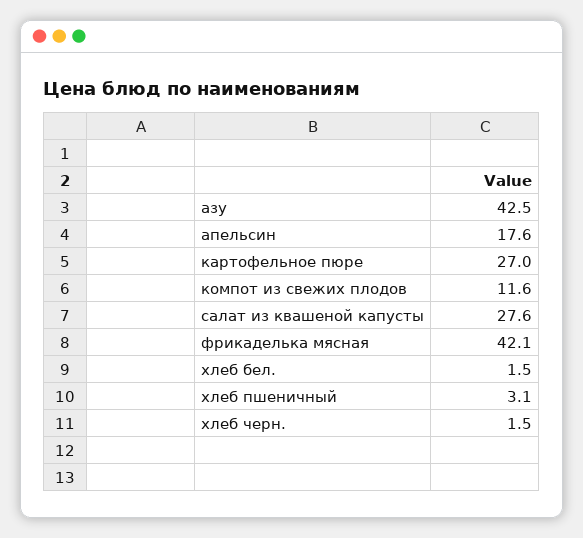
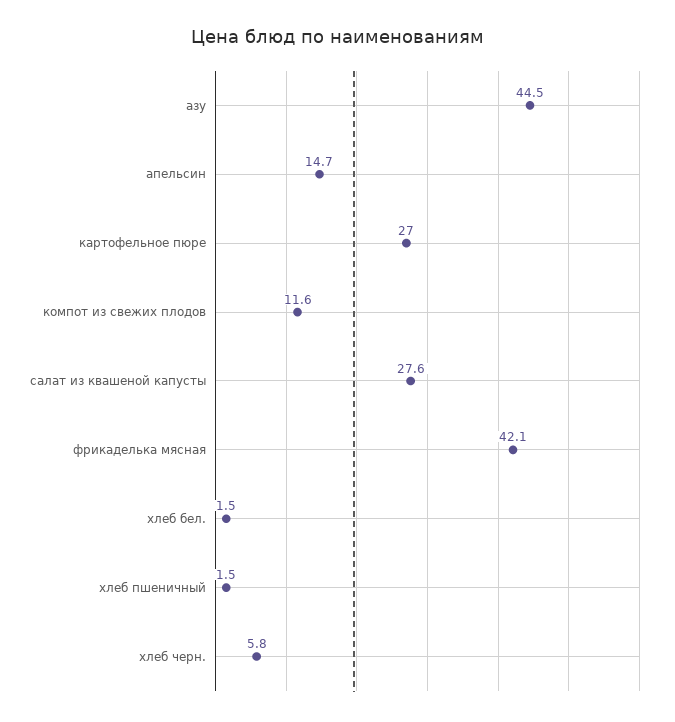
азу: 42.5 -> 44.5
апельсин: 17.6 -> 14.7
хлеб пшеничный: 3.1 -> 1.5
хлеб черн.: 1.5 -> 5.8

